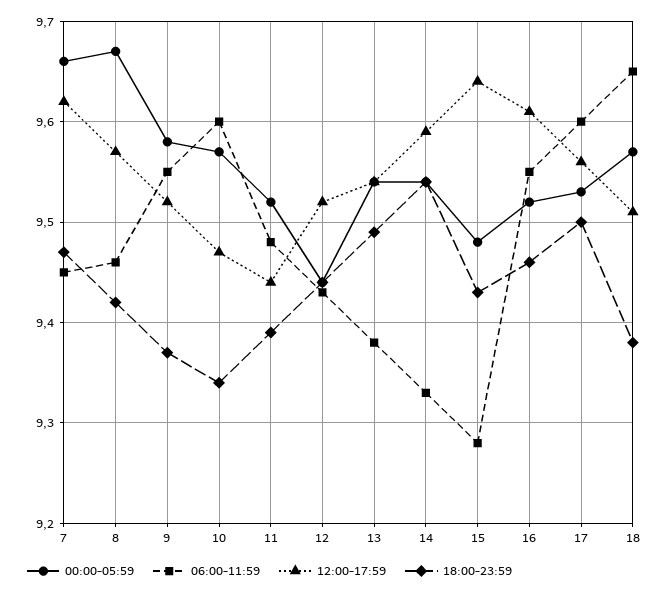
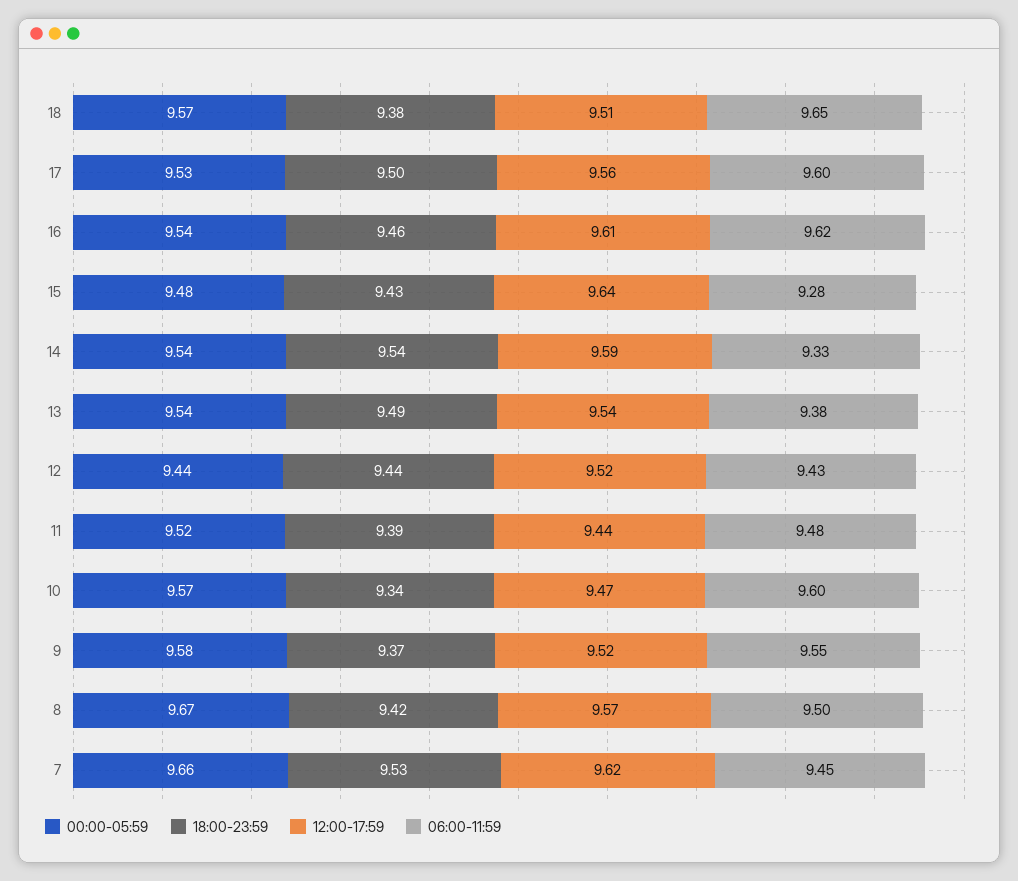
18:00-23:59, 7: 9.47 -> 9.53
06:00-11:59, 8: 9.46 -> 9.5
00:00-05:59, 16: 9.52 -> 9.54
06:00-11:59, 16: 9.55 -> 9.62

